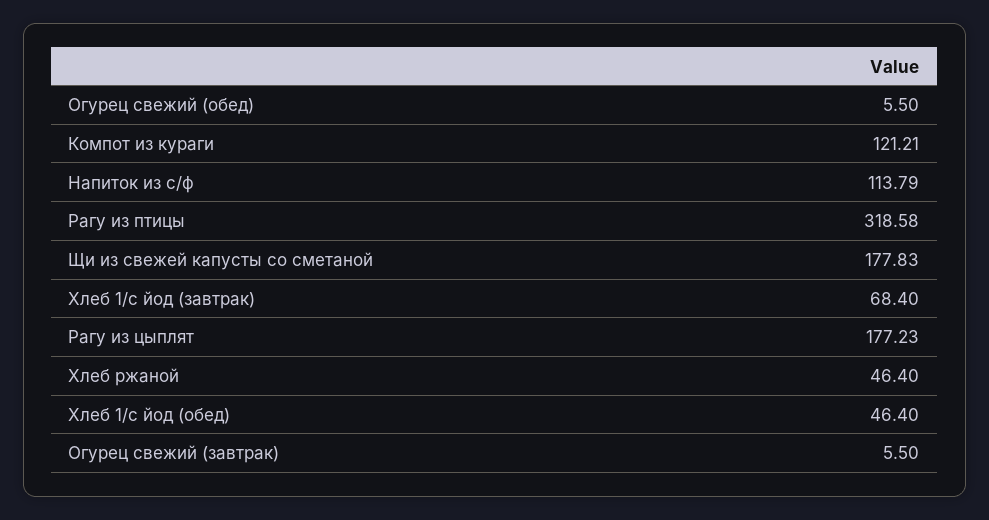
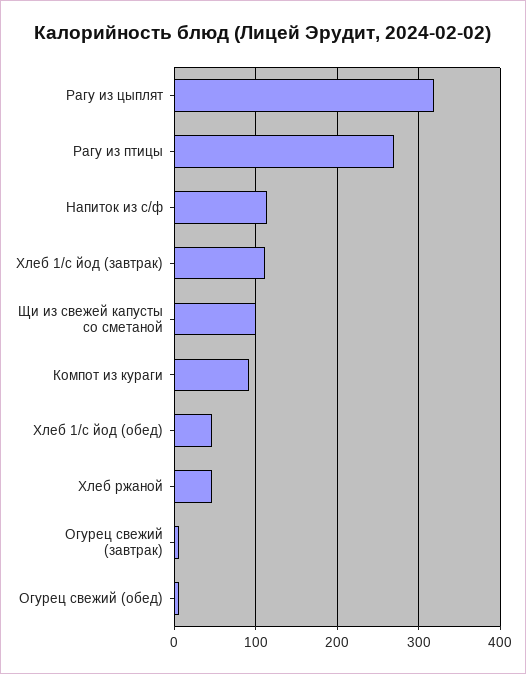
Компот из кураги: 121.21 -> 90
Рагу из птицы: 318.58 -> 270
Щи из свежей капусты со сметаной: 177.83 -> 100
Хлеб 1/с йод (завтрак): 68.4 -> 110
Рагу из цыплят: 177.23 -> 320

